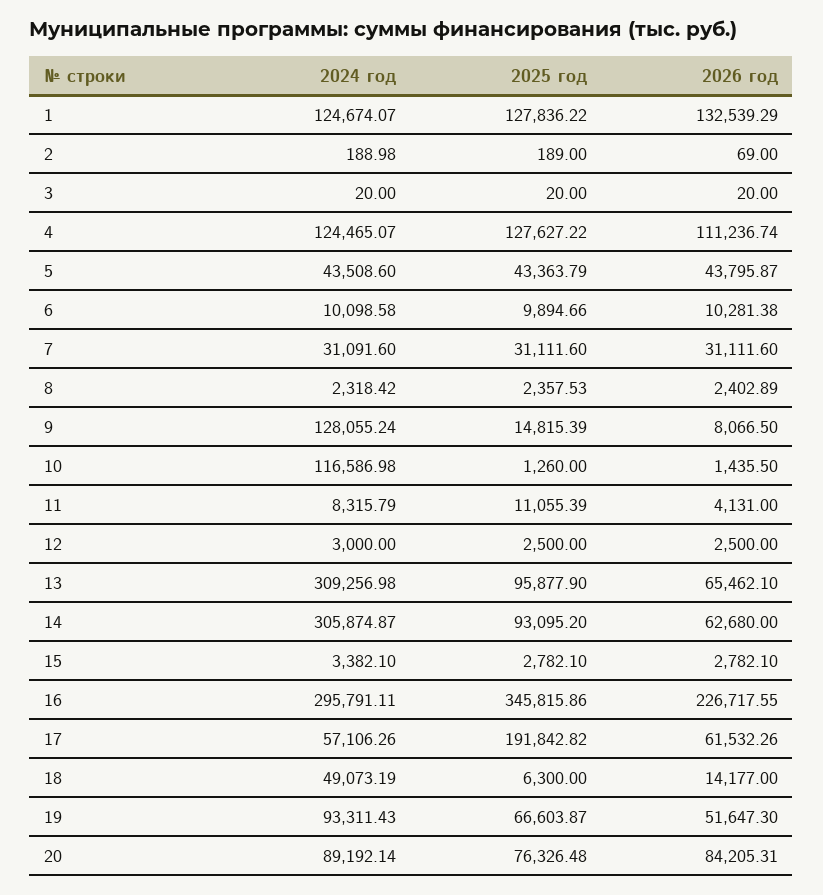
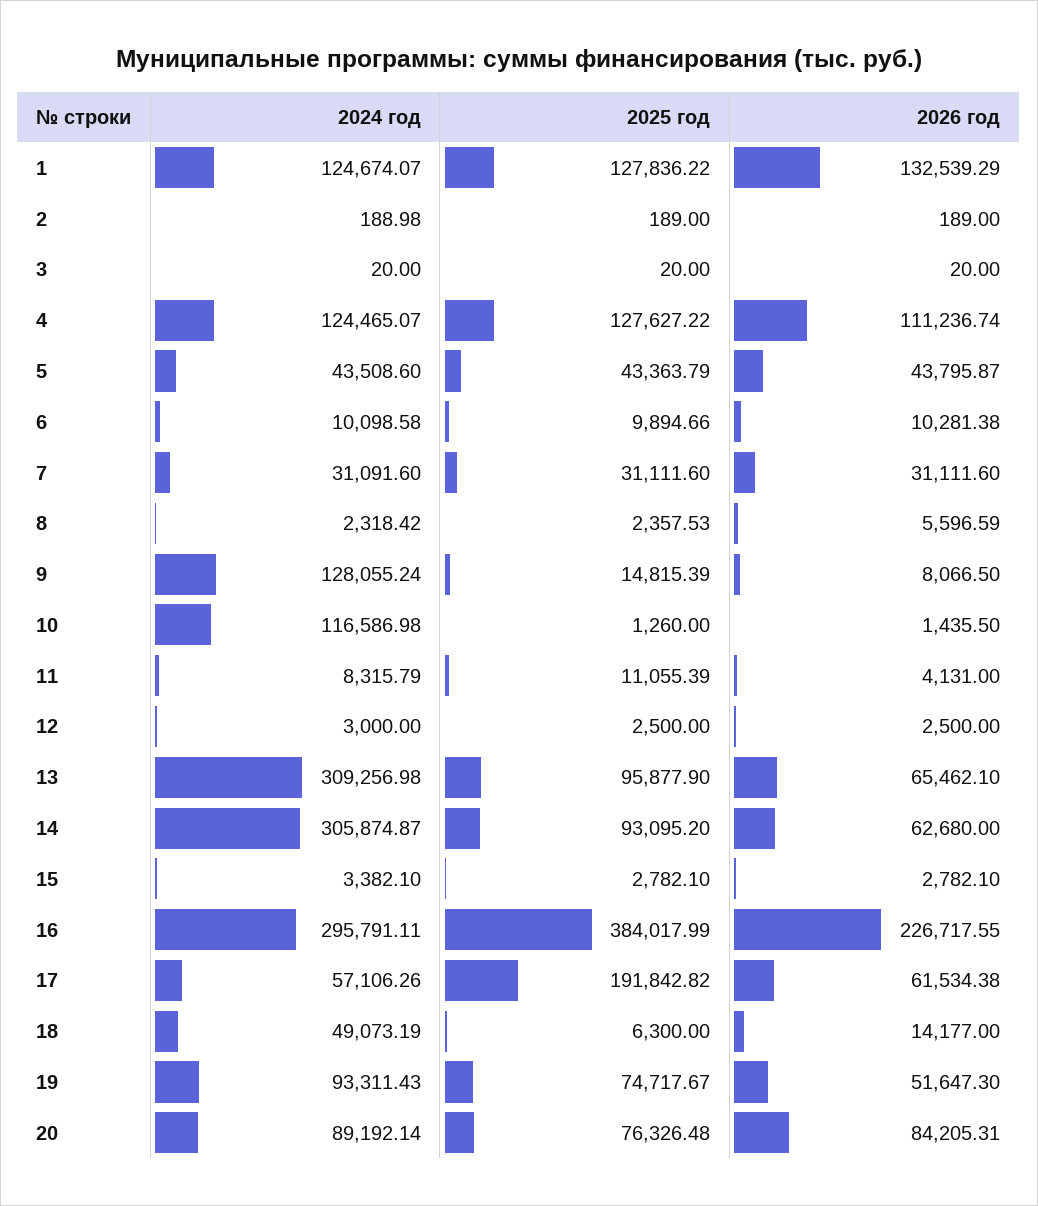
2026 год, 2: 69 -> 189
2026 год, 8: 2402.89 -> 5596.59
2025 год, 16: 345815.86 -> 384017.99
2026 год, 17: 61532.26 -> 61534.38
2025 год, 19: 66603.87 -> 74717.67

